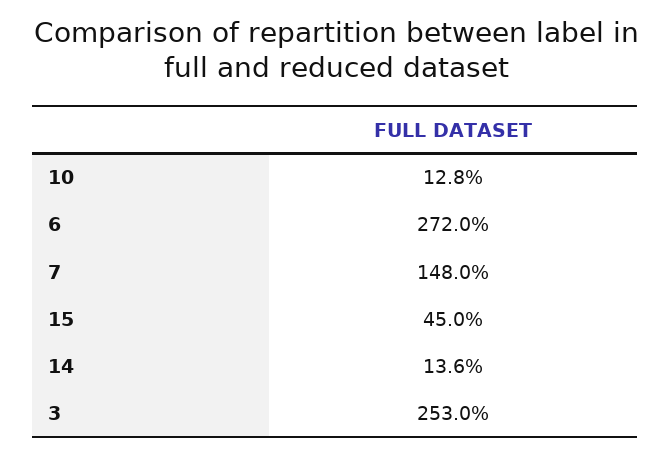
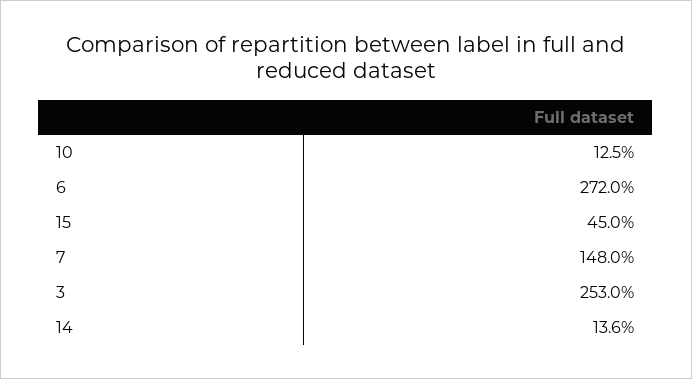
10: 12.8 -> 12.5

